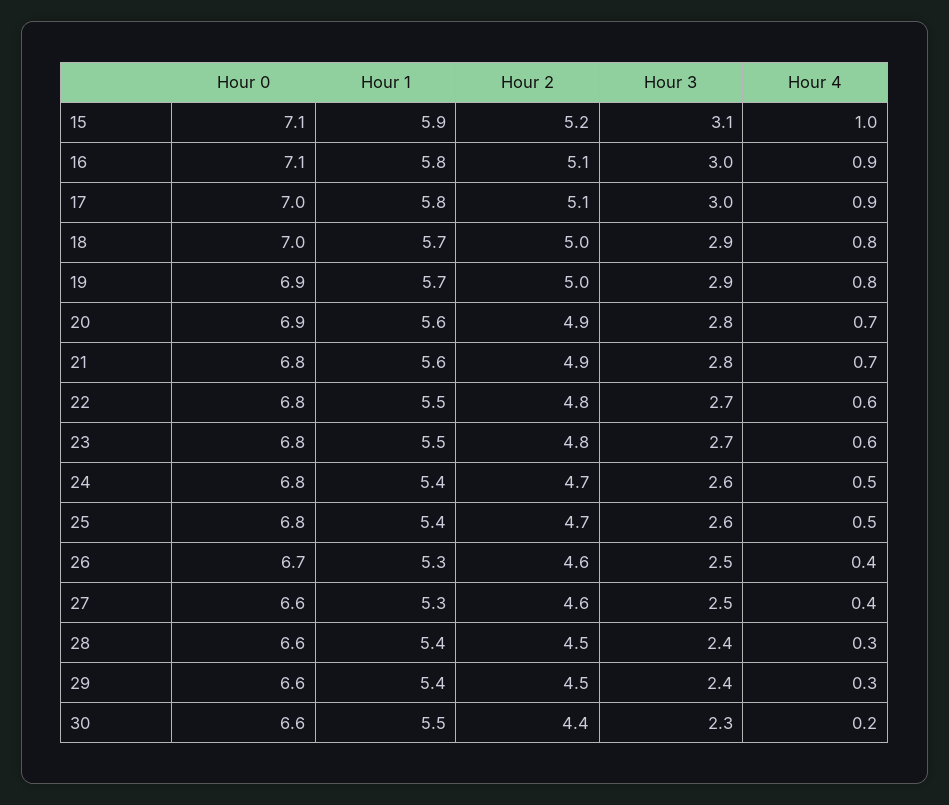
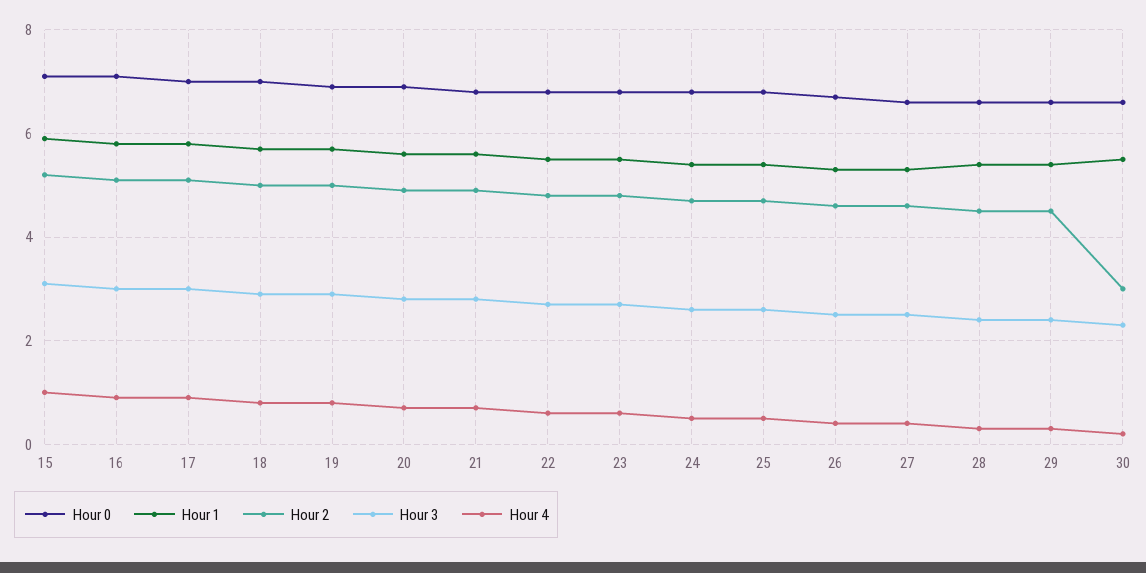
Hour 2, 30: 4.4 -> 3

